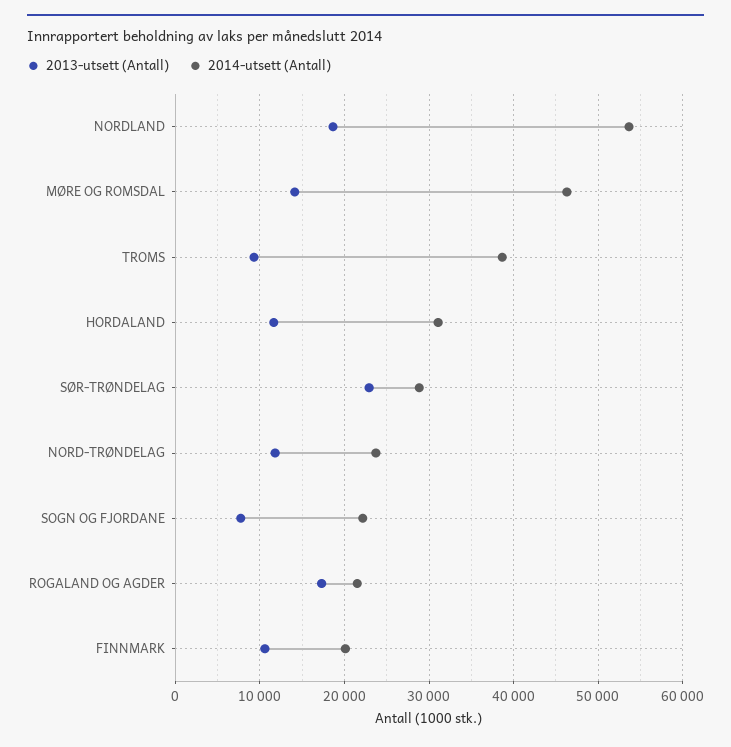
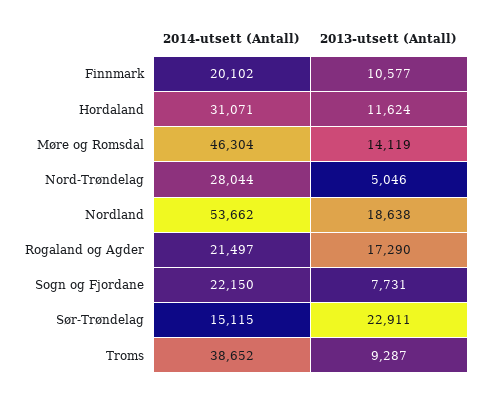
2014-utsett (Antall), SØR-TRØNDELAG: 29000 -> 15115
2013-utsett (Antall), NORD-TRØNDELAG: 12000 -> 5046
2014-utsett (Antall), NORD-TRØNDELAG: 24000 -> 28044

